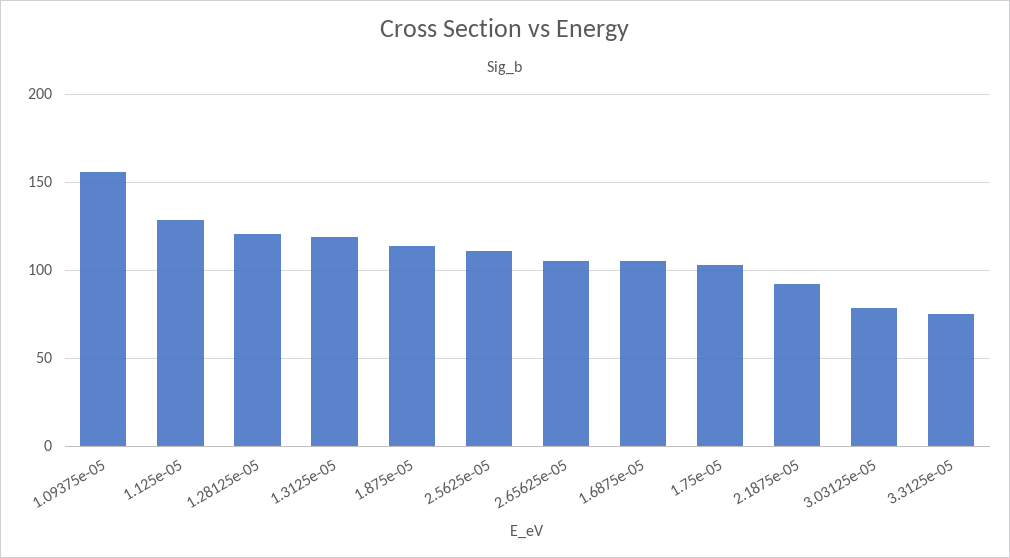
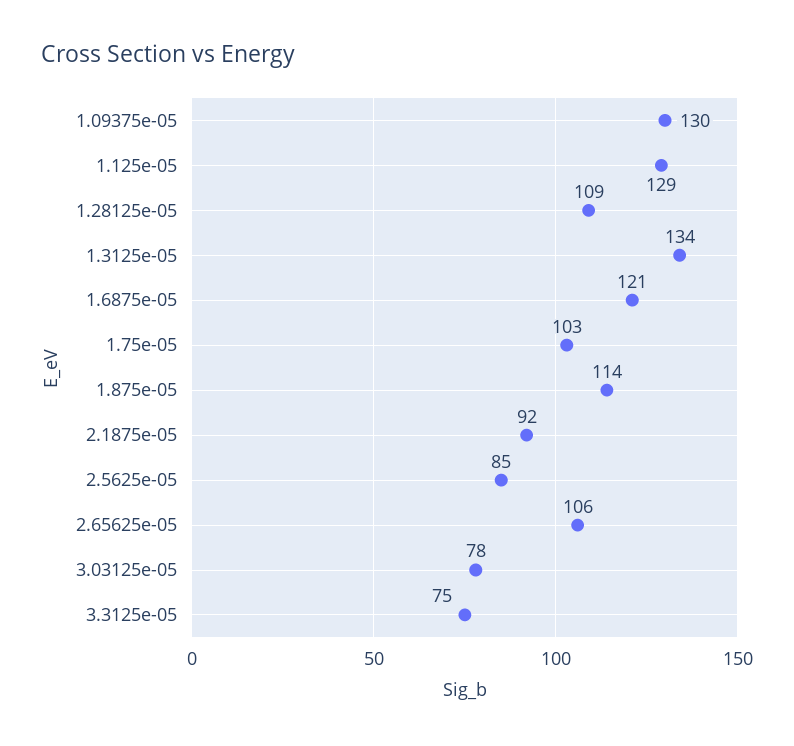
1.09375e-05: 155 -> 130
1.28125e-05: 120 -> 109
1.3125e-05: 120 -> 134
2.5625e-05: 110 -> 85
1.6875e-05: 105 -> 121

